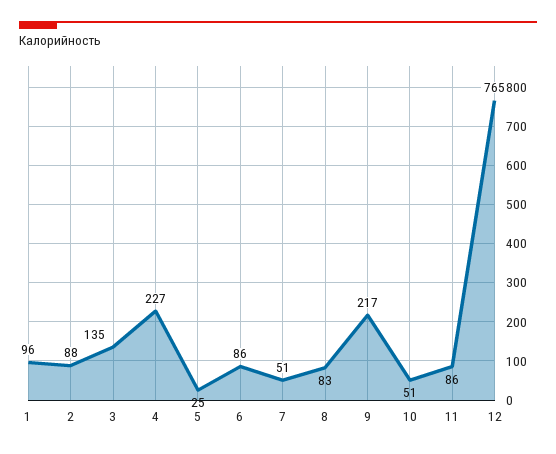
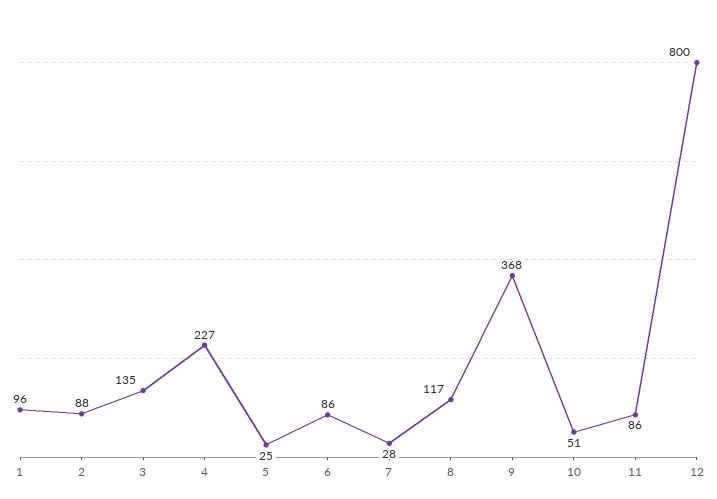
7: 51 -> 28
8: 83 -> 117
9: 217 -> 368
12: 765 -> 800

